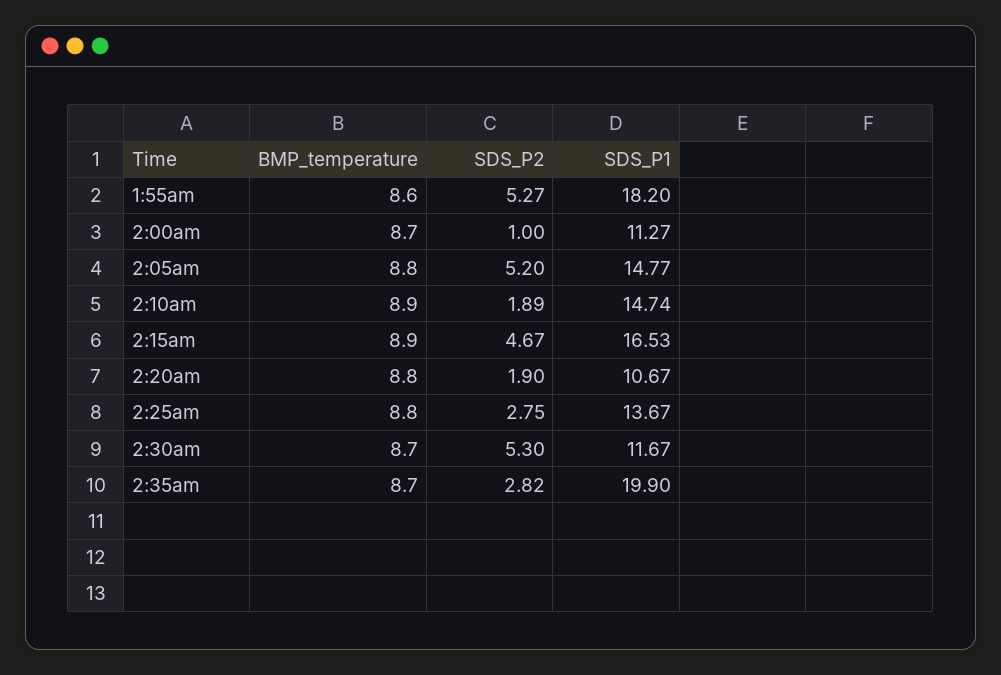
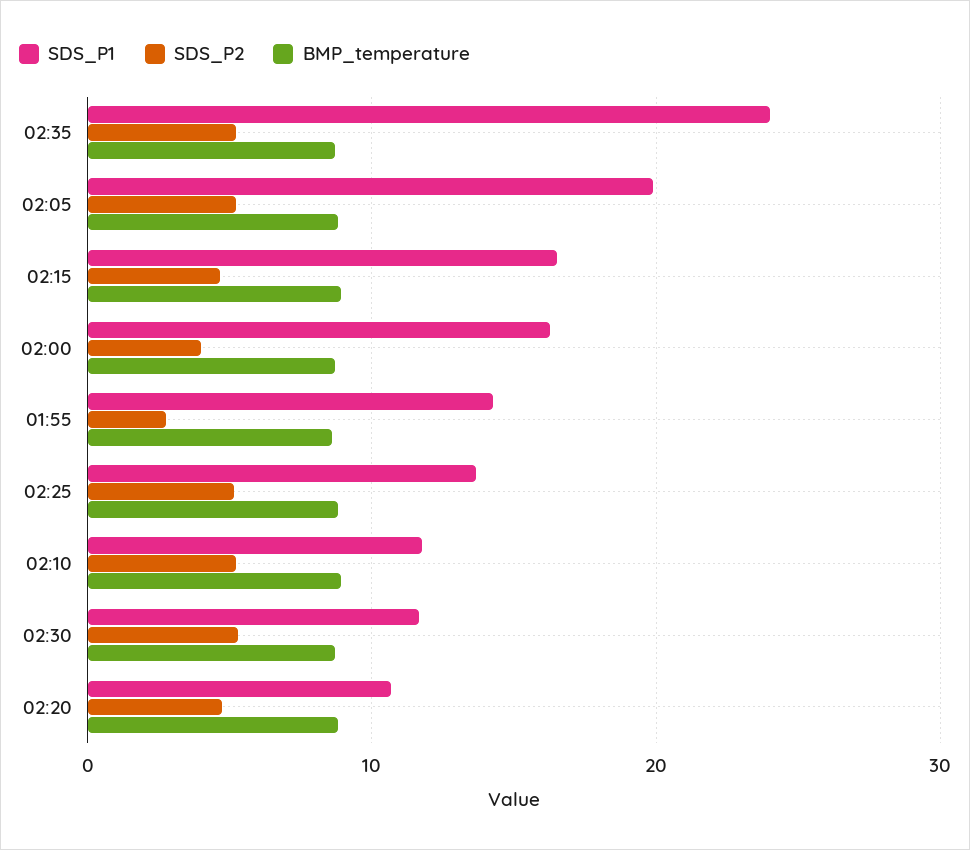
SDS_P2, 1:55am: 5.27 -> 3
SDS_P1, 1:55am: 18.2 -> 14
SDS_P2, 2:00am: 1 -> 4
SDS_P1, 2:00am: 11.27 -> 16
SDS_P1, 2:05am: 14.77 -> 20
SDS_P2, 2:10am: 1.89 -> 5
SDS_P1, 2:10am: 14.74 -> 12
SDS_P2, 2:20am: 1.9 -> 5
SDS_P2, 2:25am: 2.75 -> 5
SDS_P2, 2:35am: 2.82 -> 5
SDS_P1, 2:35am: 19.9 -> 24

